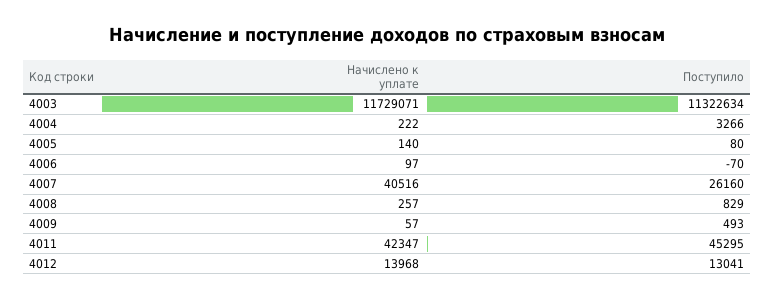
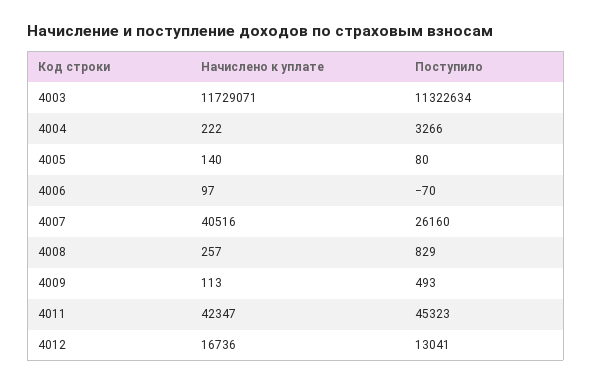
Начислено к уплате, 4009: 57 -> 113
Поступило, 4011: 45295 -> 45323
Начислено к уплате, 4012: 13968 -> 16736

